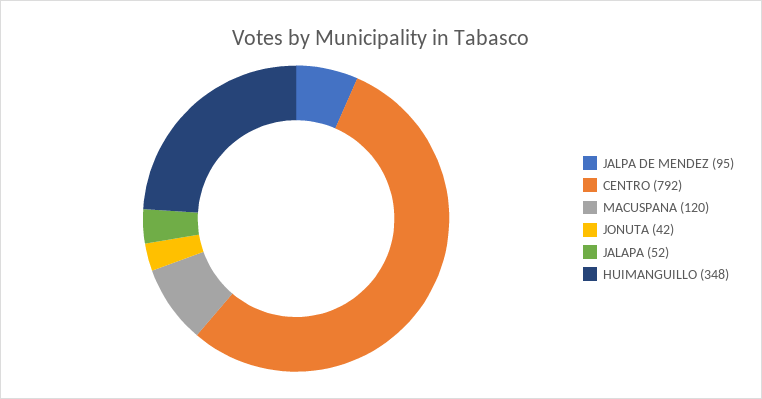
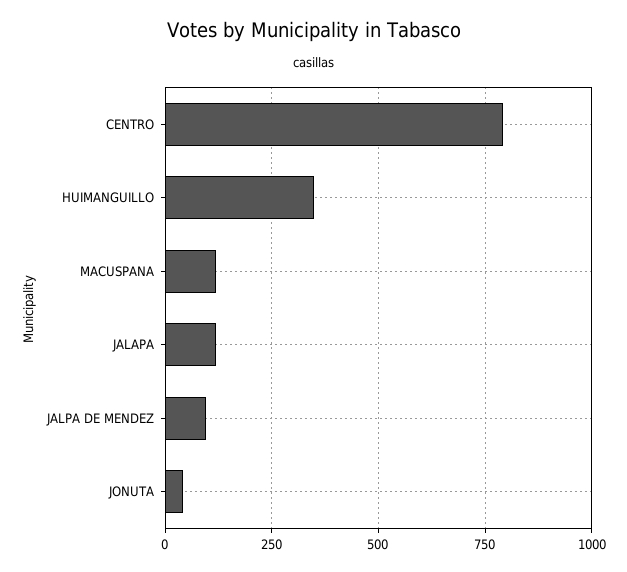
JALAPA: 52 -> 125

